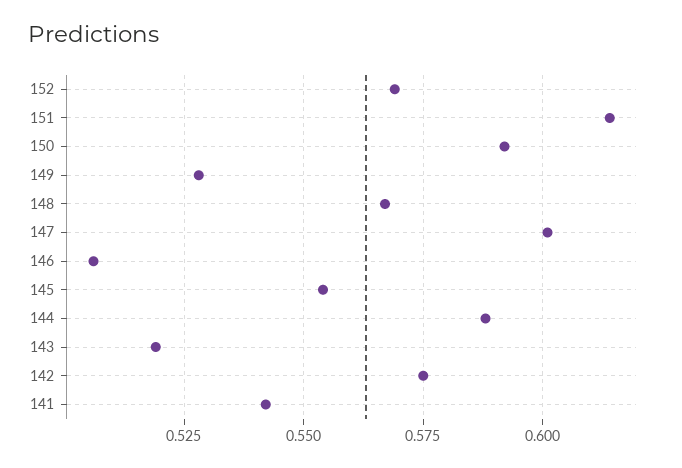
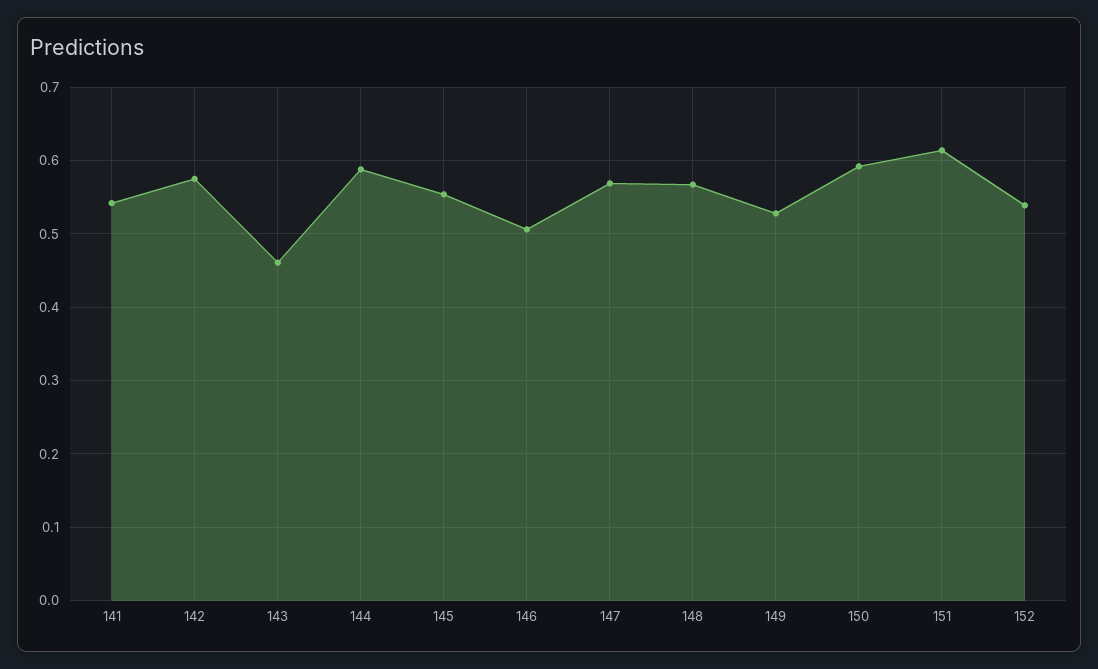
152: 0.57 -> 0.54
147: 0.6 -> 0.57
143: 0.52 -> 0.46

